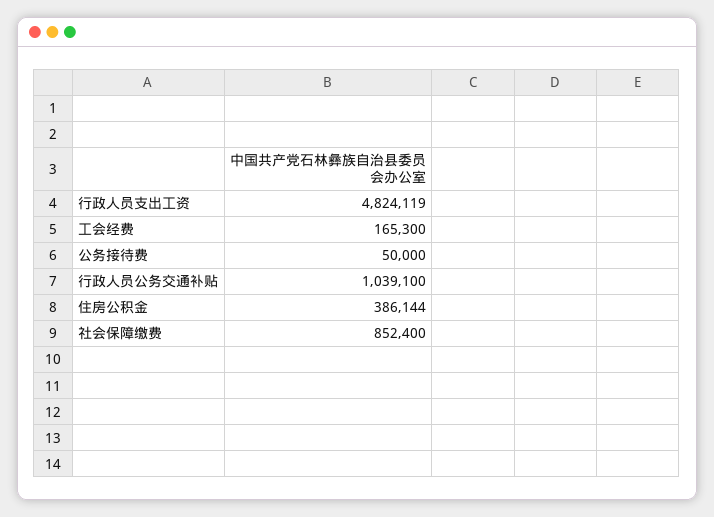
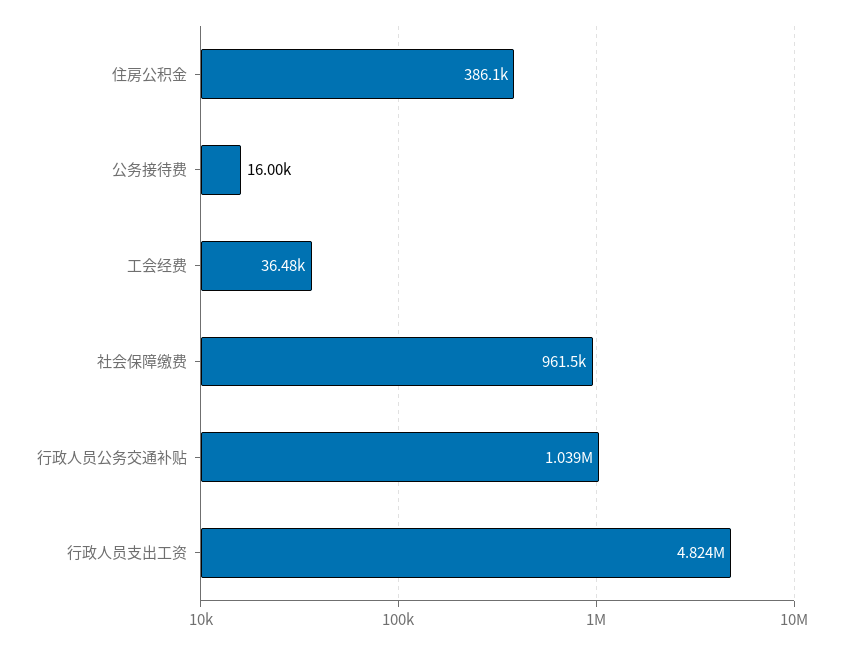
工会经费: 165300 -> 36480
公务接待费: 50000 -> 16000
社会保障缴费: 852400 -> 961500

